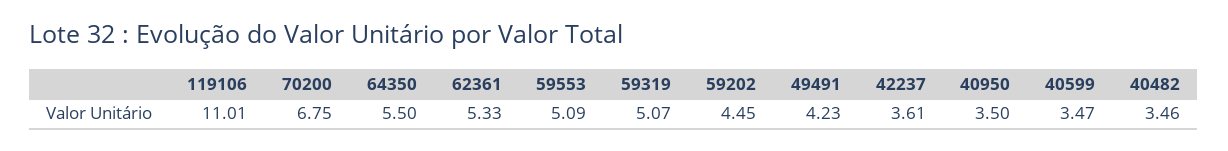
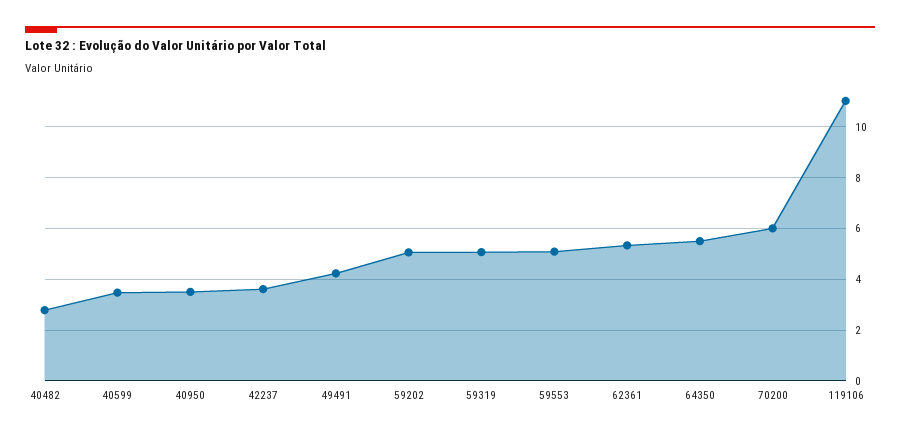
70200: 6.75 -> 6
59202: 4.45 -> 5
40482: 3.46 -> 2.75

